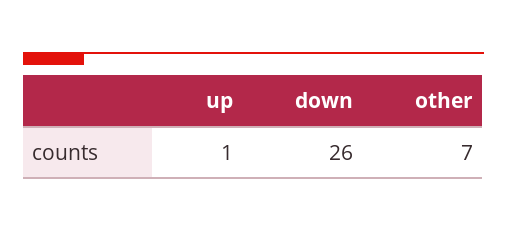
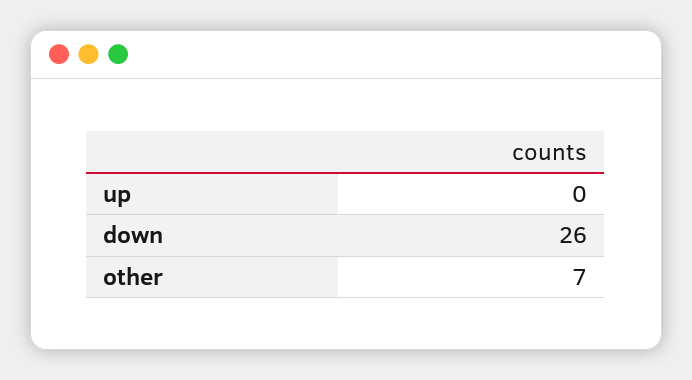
up: 1 -> 0

